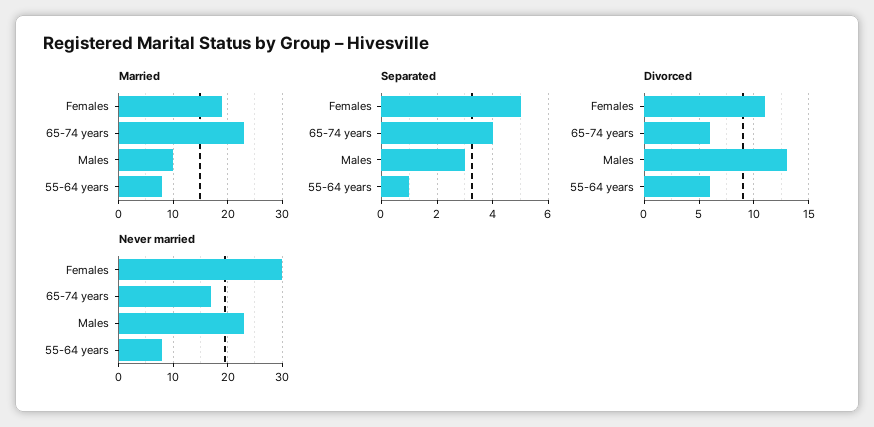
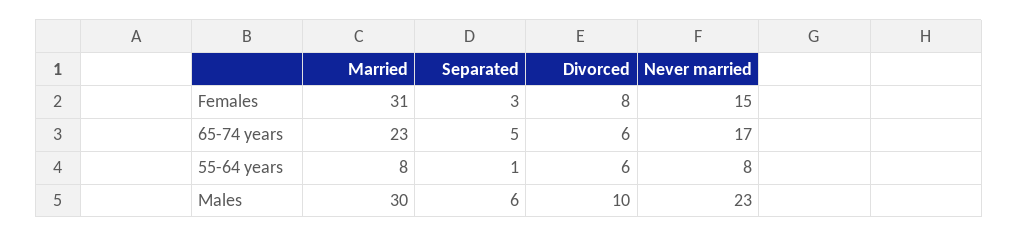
Married, Females: 20 -> 31
Married, Males: 10 -> 30
Separated, Females: 5 -> 3
Separated, 65-74 years: 4 -> 5
Separated, Males: 3 -> 6
Divorced, Females: 11 -> 8
Divorced, Males: 13 -> 10
Never married, Females: 30 -> 15

